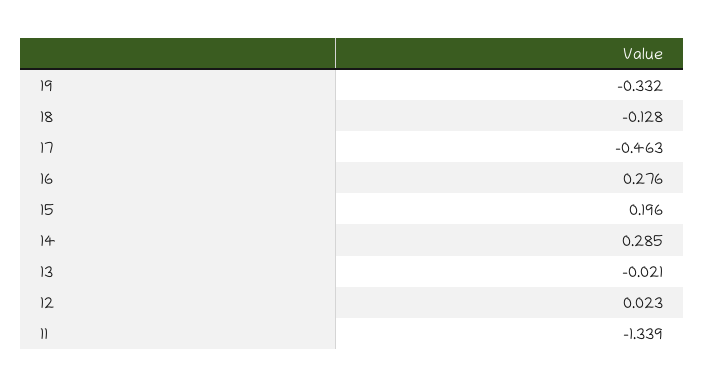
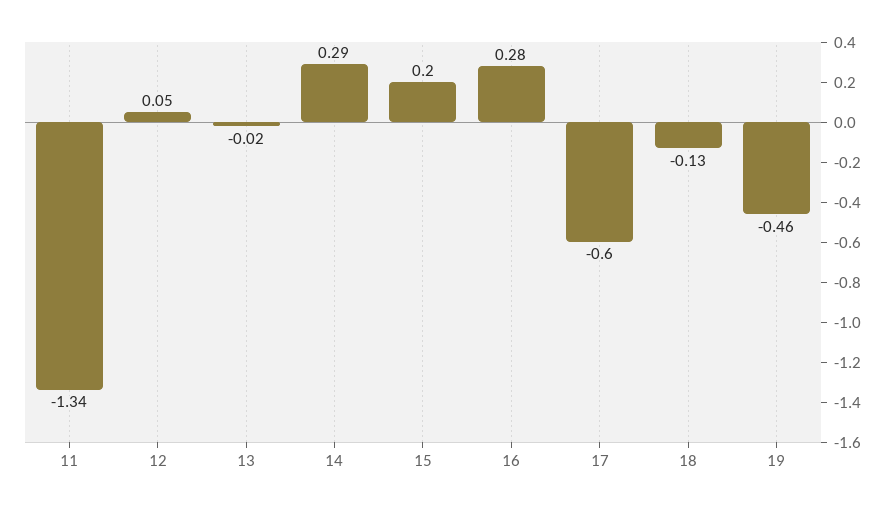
19: -0.332 -> -0.46
17: -0.463 -> -0.6
12: 0.023 -> 0.05

